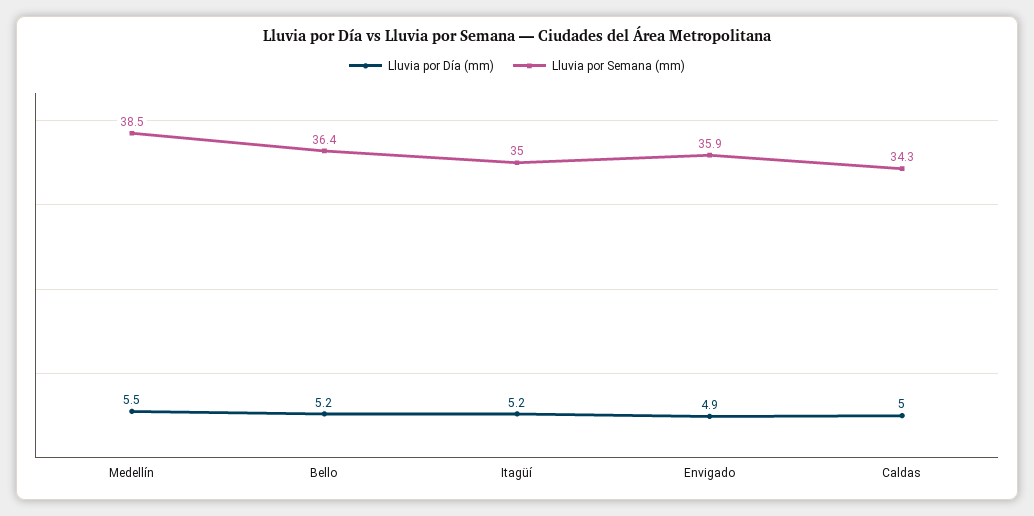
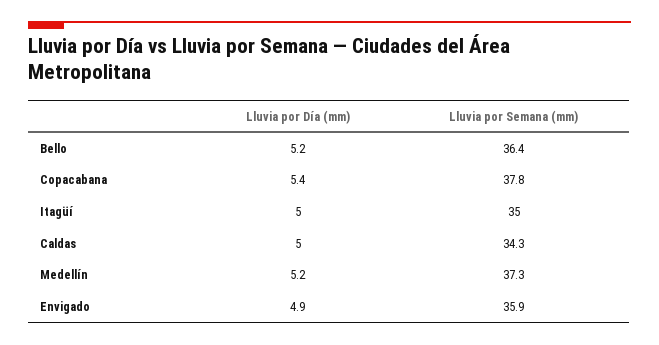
Lluvia por Día (mm), Medellín: 5.5 -> 5.2
Lluvia por Semana (mm), Medellín: 38.5 -> 37.3
Lluvia por Día (mm), Itagüí: 5.2 -> 5
Lluvia por Día (mm), Copacabana: none -> 5.4
Lluvia por Semana (mm), Copacabana: none -> 37.8

